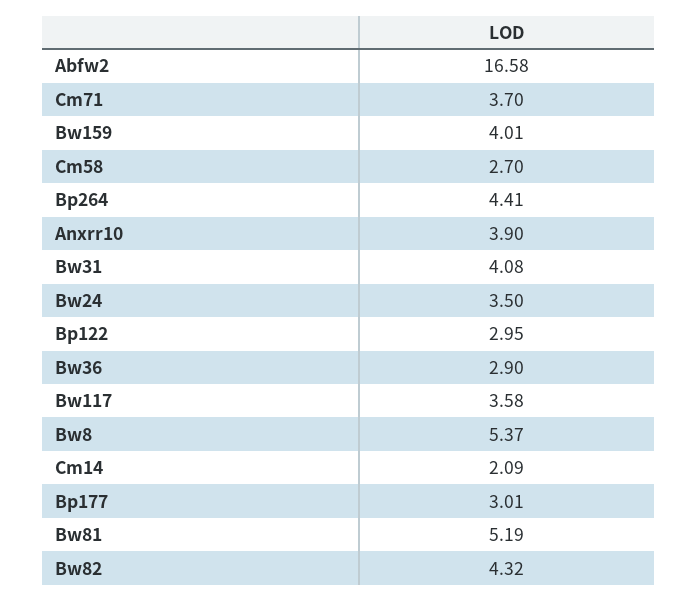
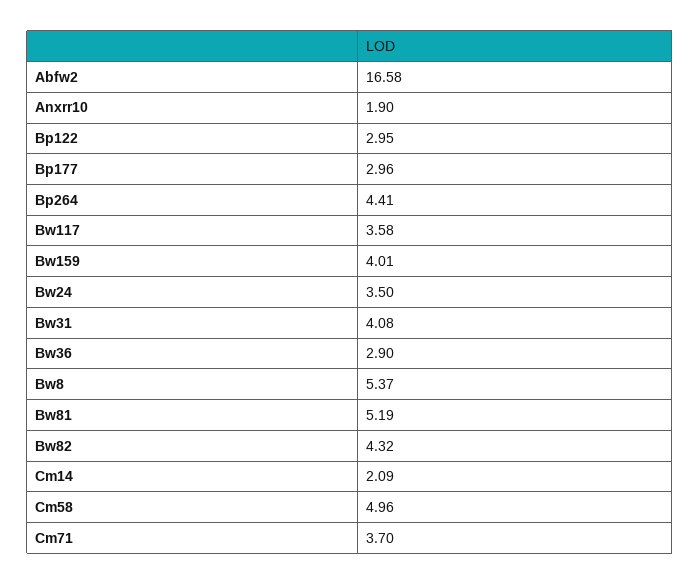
Cm58: 2.7 -> 4.96
Anxrr10: 3.9 -> 1.9
Bp177: 3.01 -> 2.96

